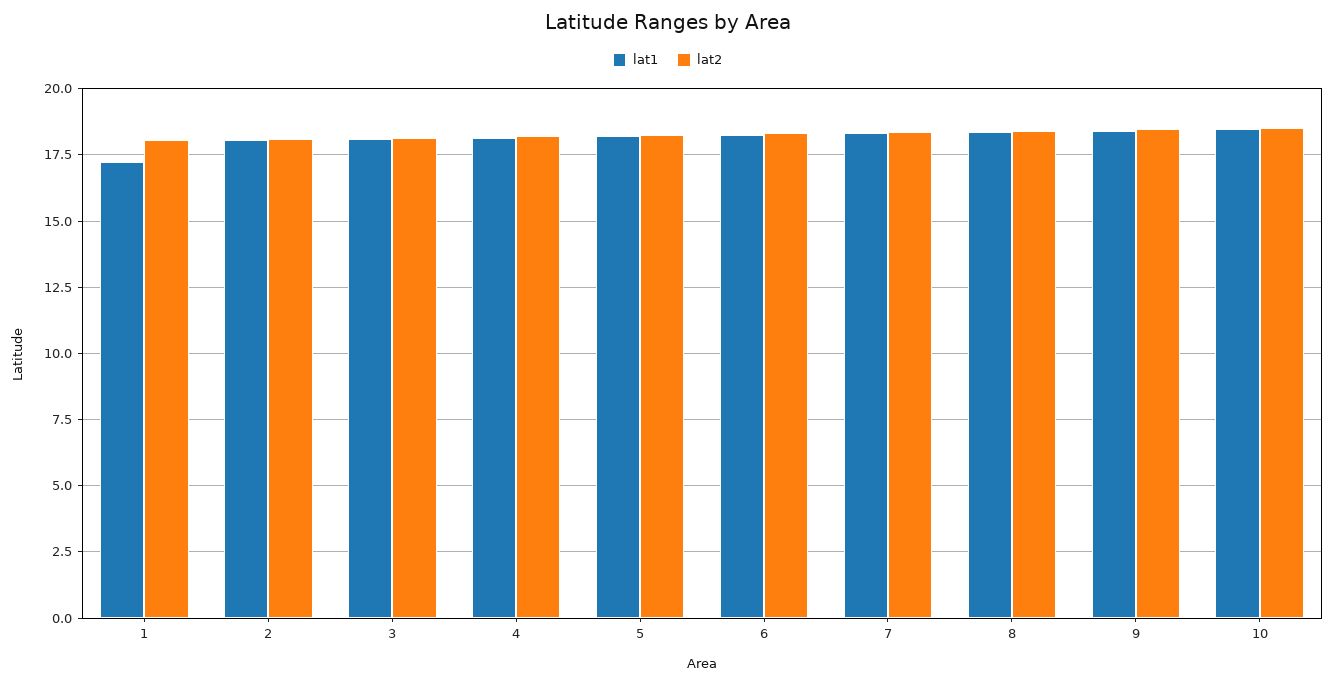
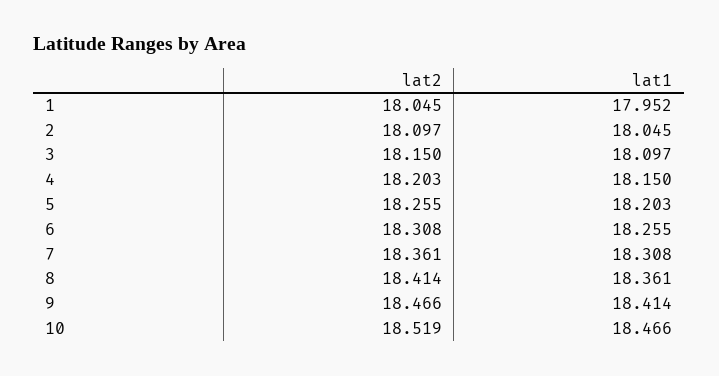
lat1, 1: 17.25 -> 17.952

